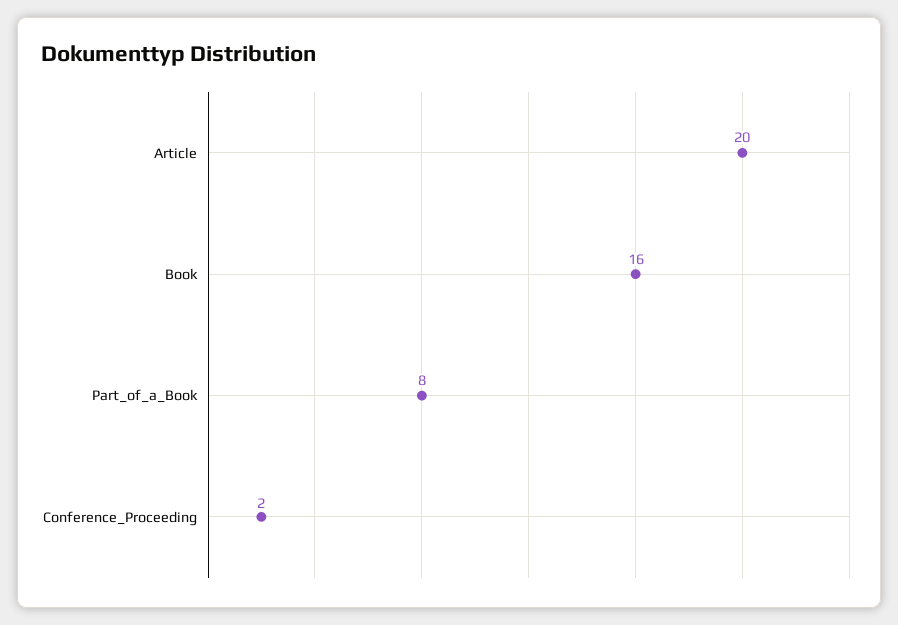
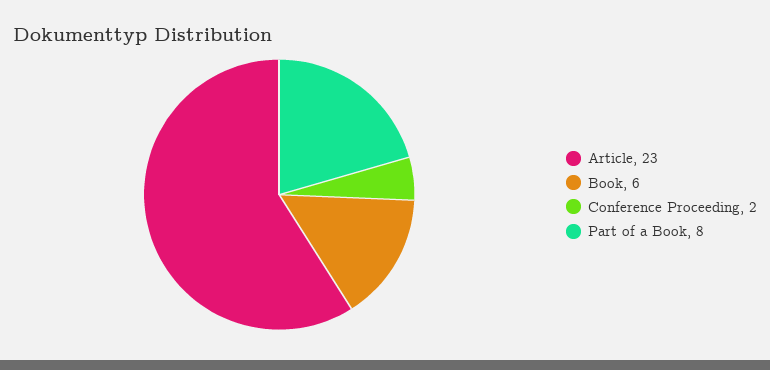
Article: 20 -> 23
Book: 16 -> 6

